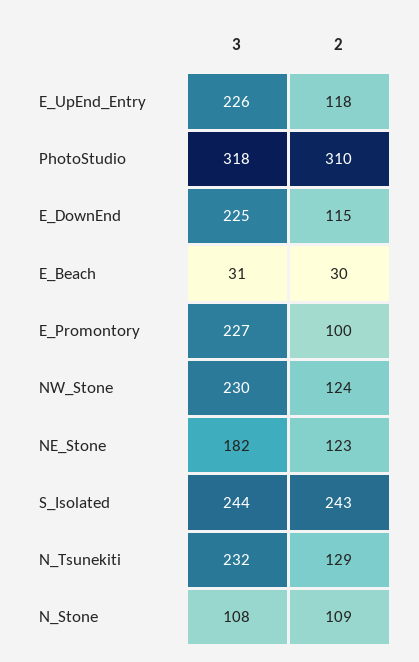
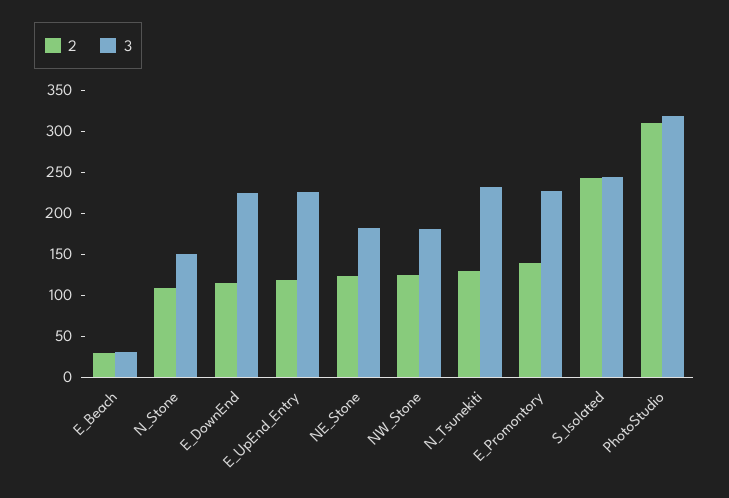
2, E_Promontory: 100 -> 140
3, NW_Stone: 230 -> 180
3, N_Stone: 108 -> 150

